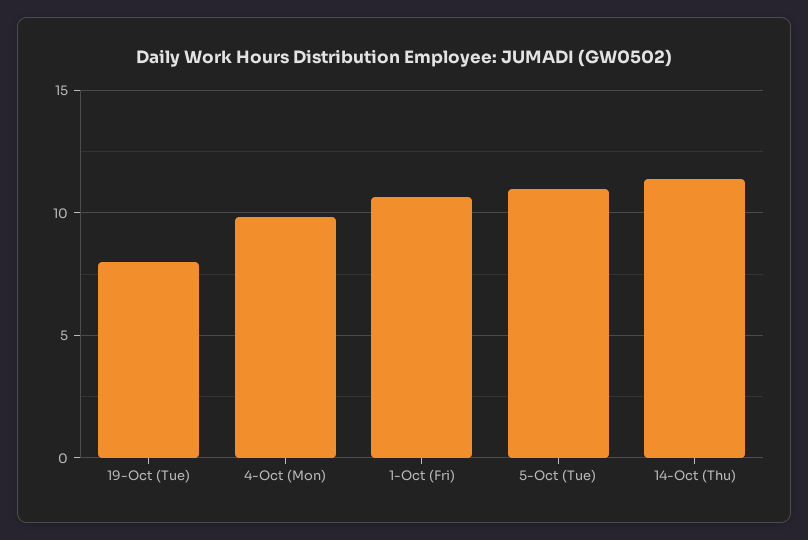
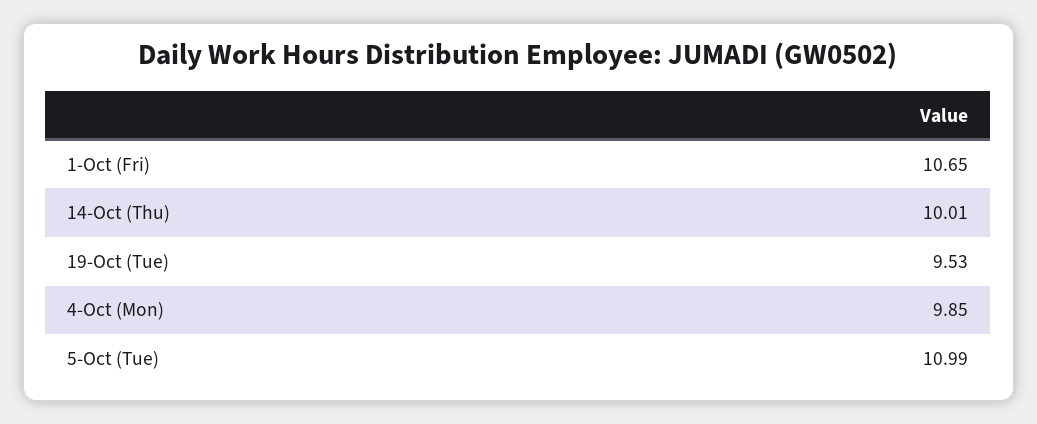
19-Oct (Tue): 8 -> 9.53
14-Oct (Thu): 11.5 -> 10.01

